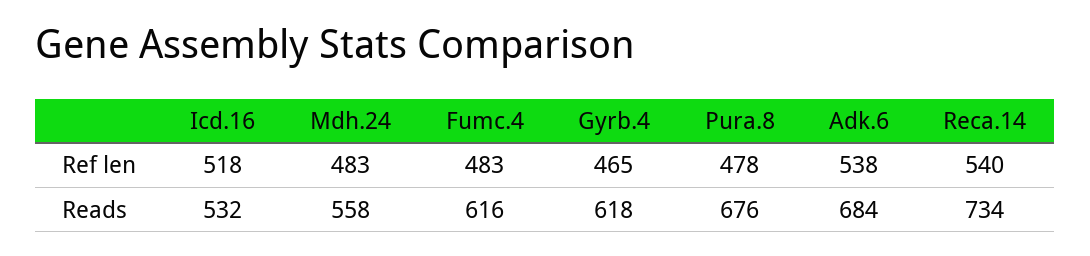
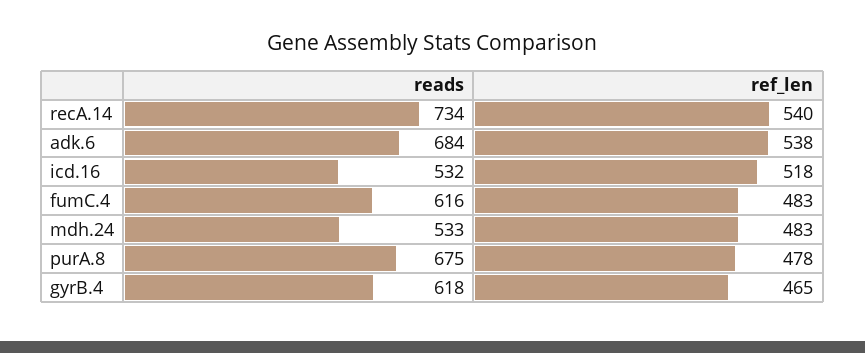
Mdh.24, Reads: 558 -> 533
Pura.8, Reads: 676 -> 675

